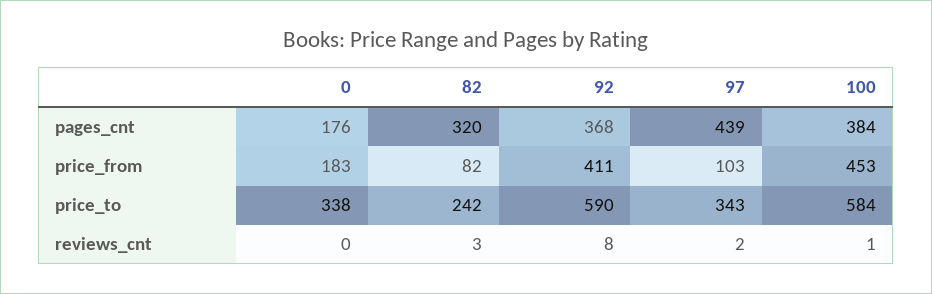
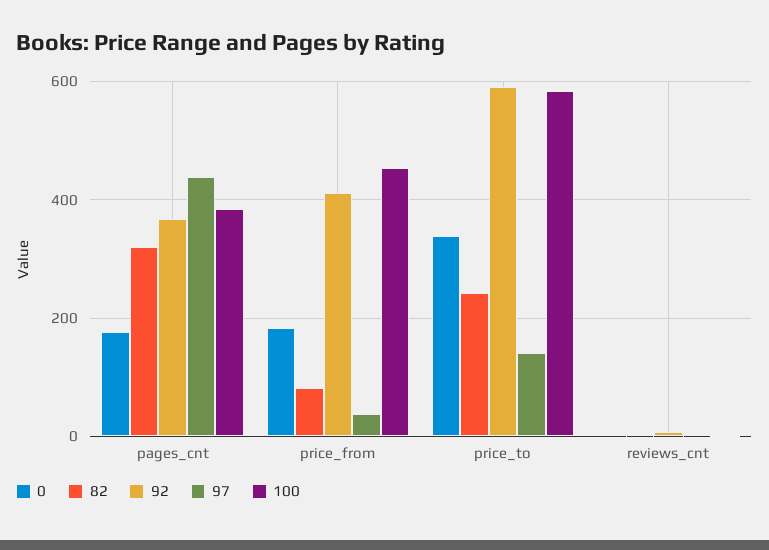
97, price_from: 103 -> 40
97, price_to: 343 -> 140

